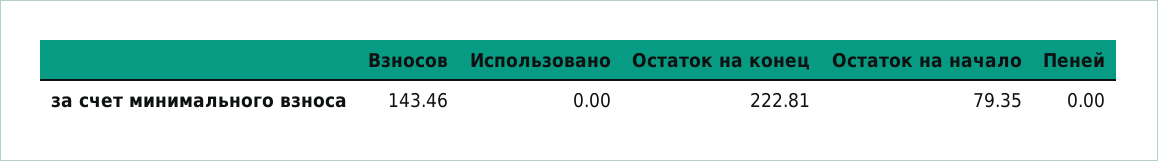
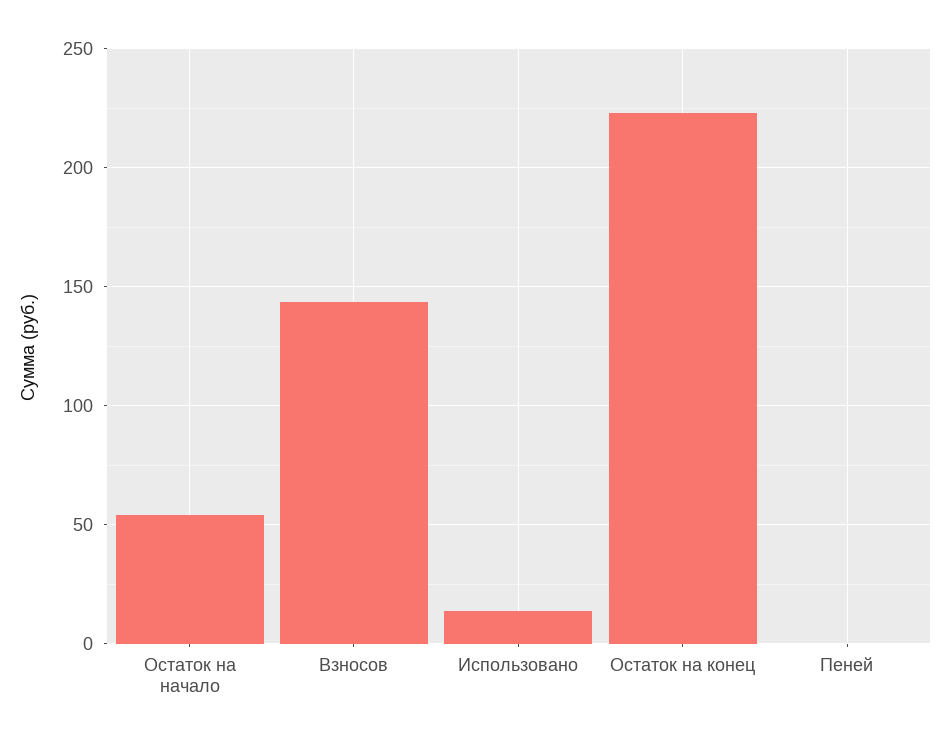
Использовано: 0 -> 15
Остаток на начало: 79.35 -> 55

